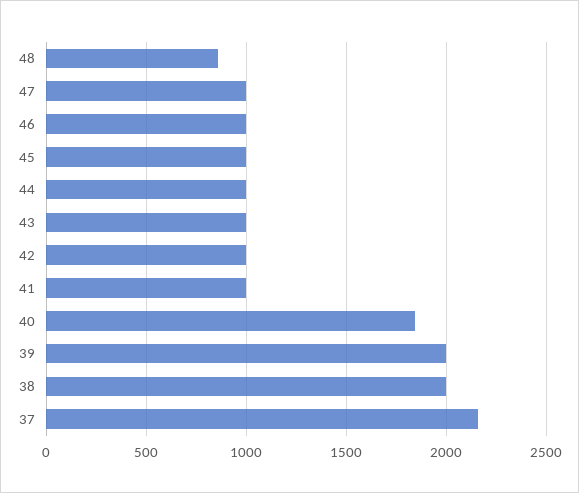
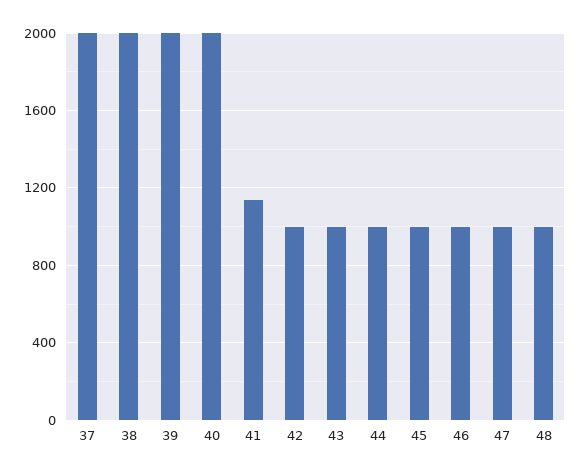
48: 850 -> 1000
41: 1000 -> 1150
40: 1850 -> 2000
37: 2150 -> 2000

